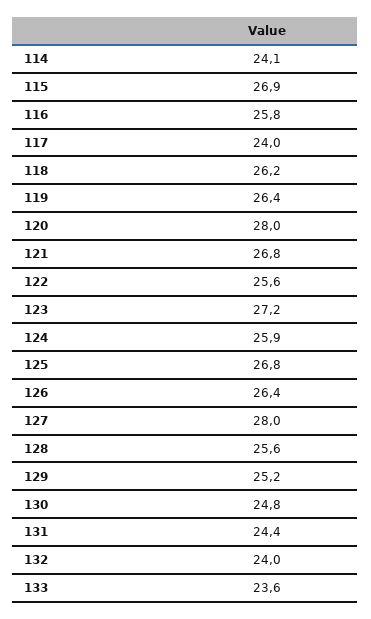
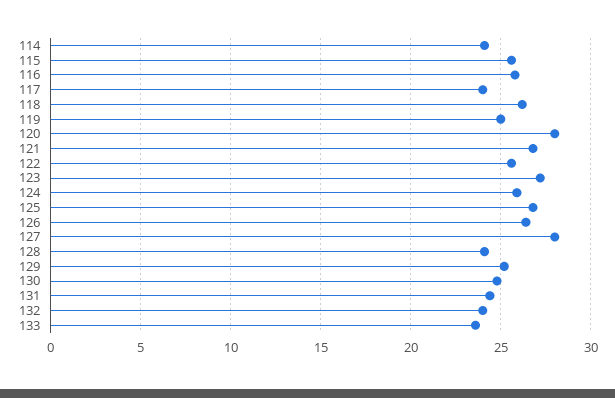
115: 26.9 -> 25.5
119: 26.4 -> 25
128: 25.6 -> 24

